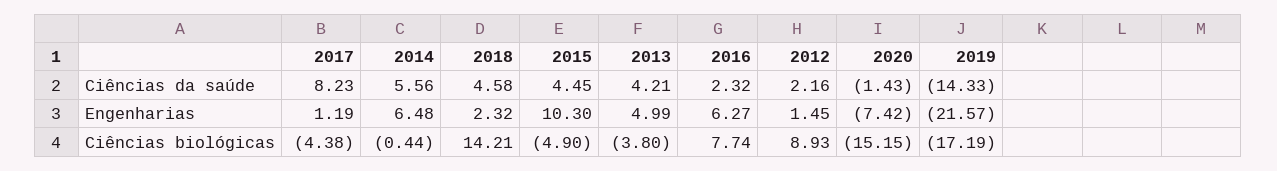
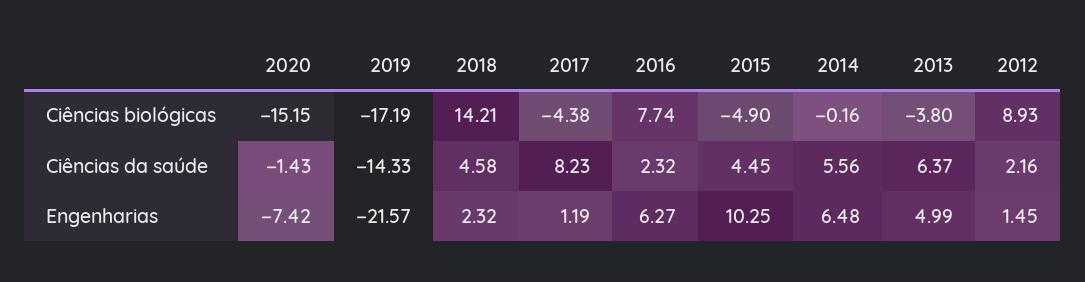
2013, Ciências da saúde: 4.21 -> 6.37
2015, Engenharias: 10.3 -> 10.25
2014, Ciências biológicas: -0.44 -> -0.16

